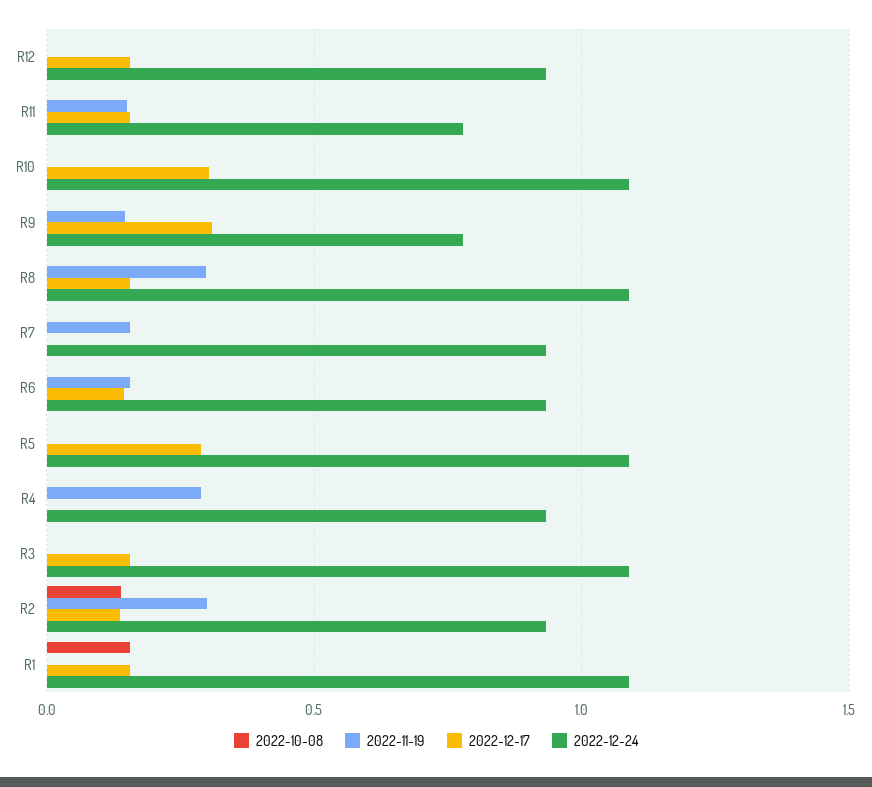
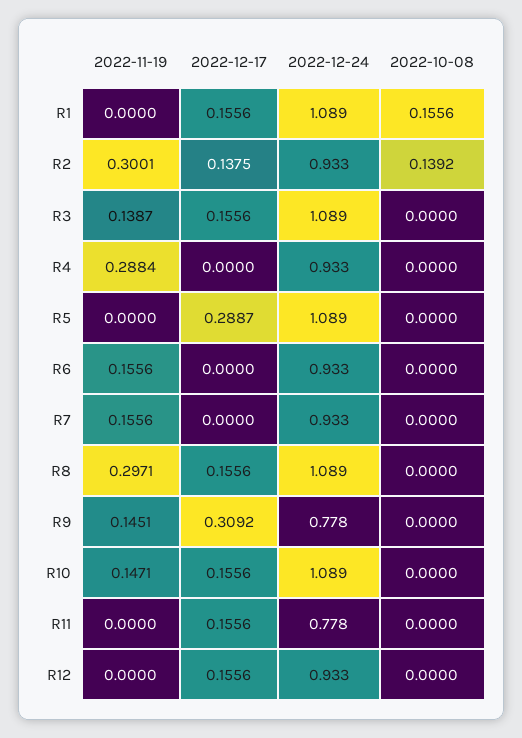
2022-11-19, R11: 0.15 -> 0
2022-11-19, R10: 0 -> 0.1471
2022-12-17, R10: 0.3 -> 0.1556
2022-12-17, R6: 0.15 -> 0
2022-11-19, R3: 0 -> 0.1387

